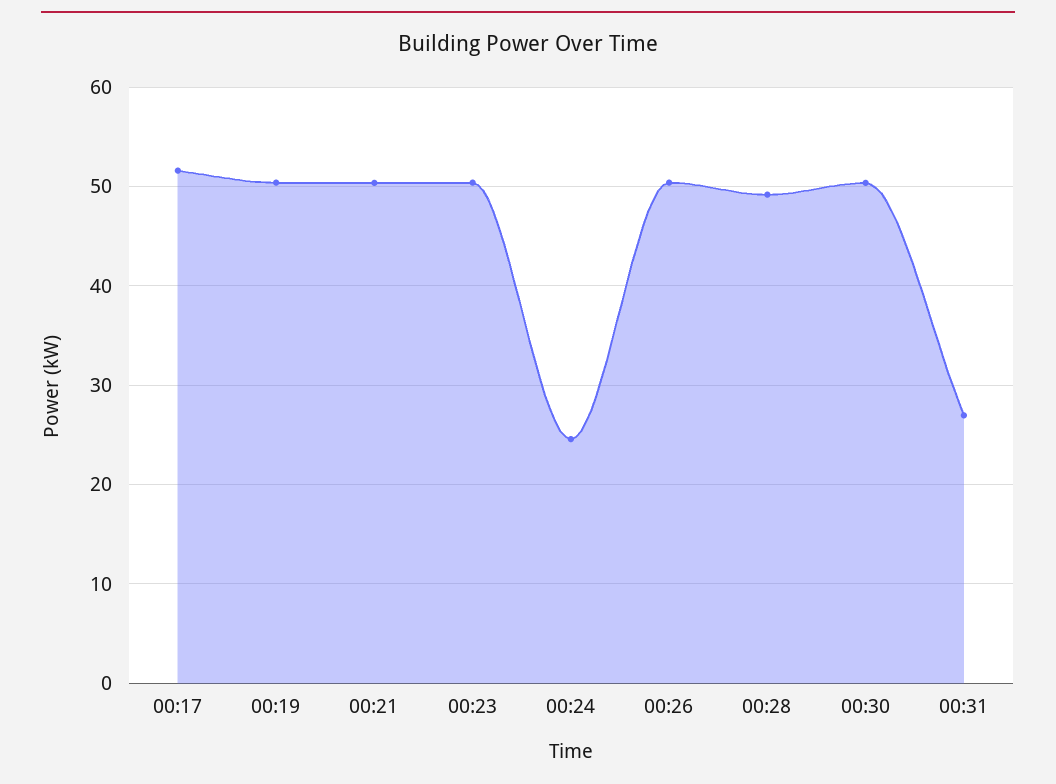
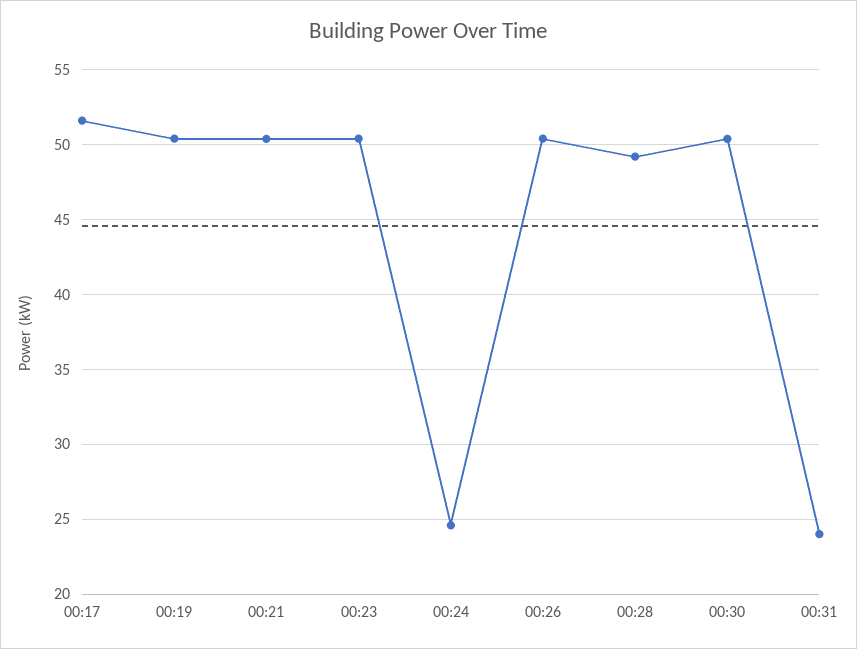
00:31: 27 -> 24

